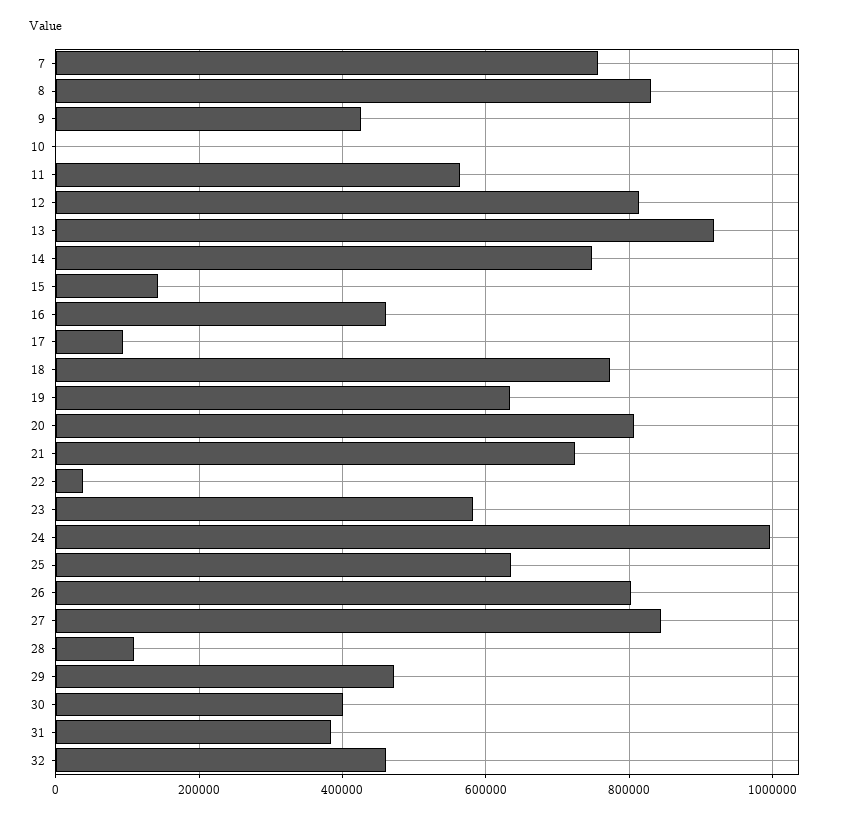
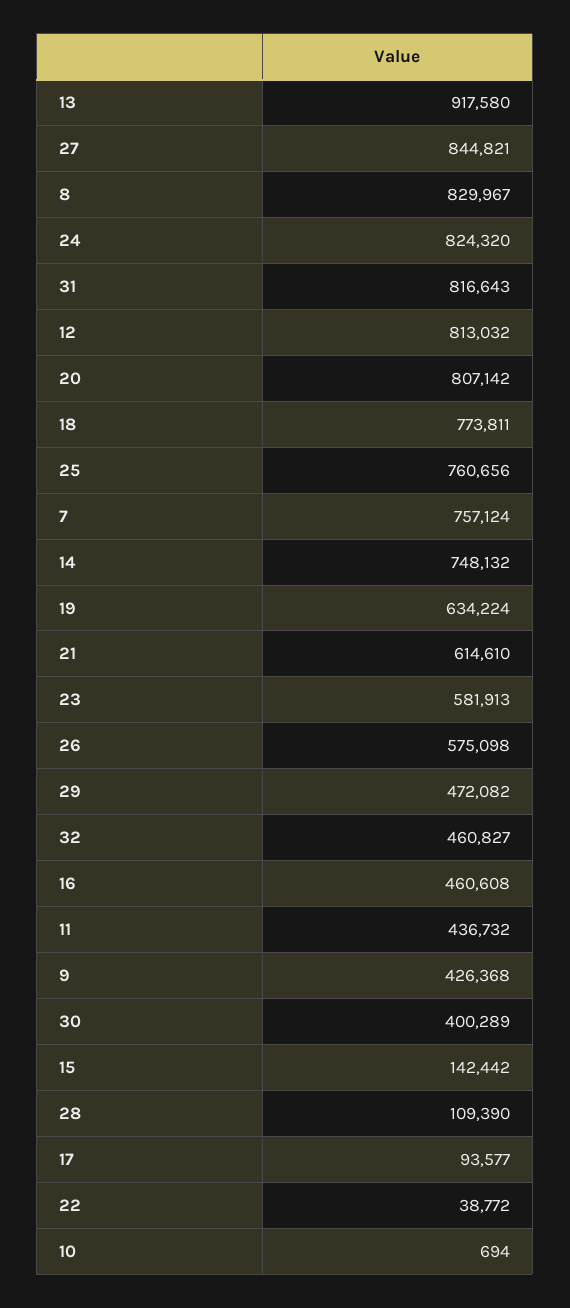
11: 560000 -> 436732
21: 720000 -> 614610
24: 1000000 -> 824320
25: 640000 -> 760656
26: 800000 -> 575098
31: 380000 -> 816643

